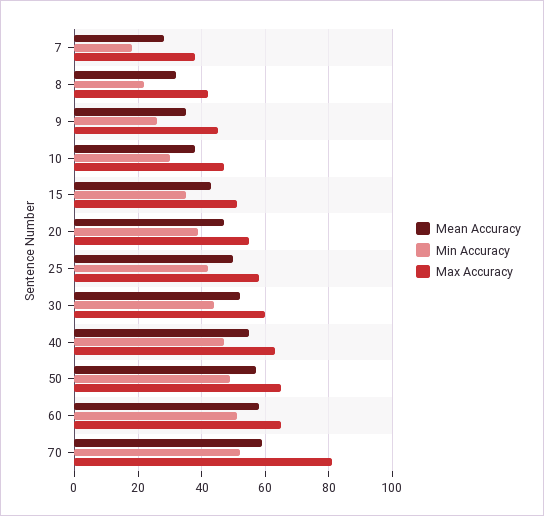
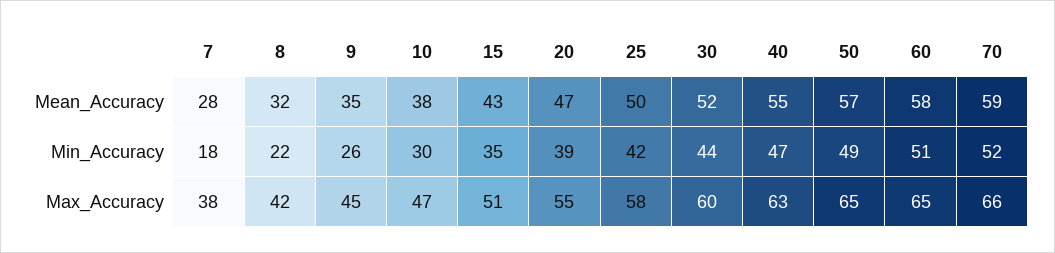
Max Accuracy, 70: 80 -> 66

